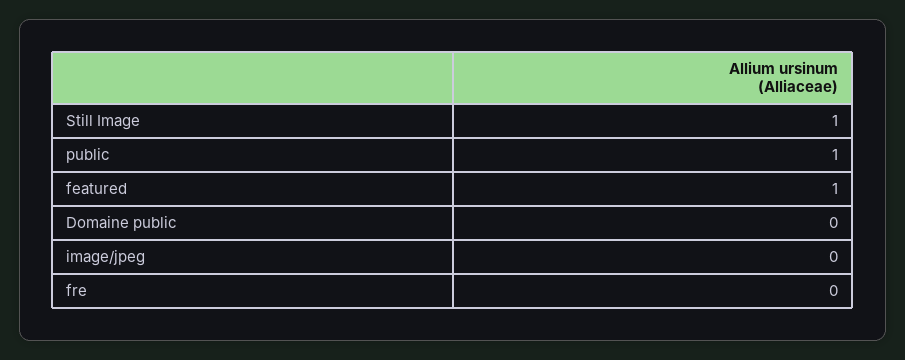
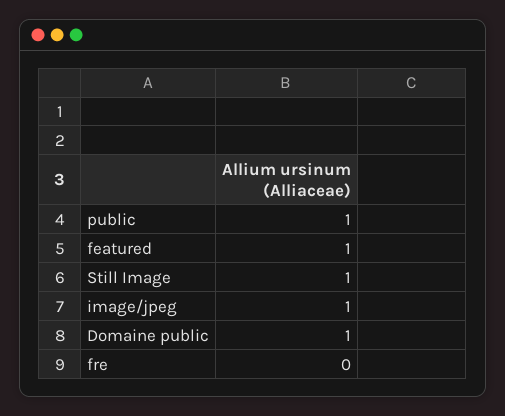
Domaine public: 0 -> 1
image/jpeg: 0 -> 1

